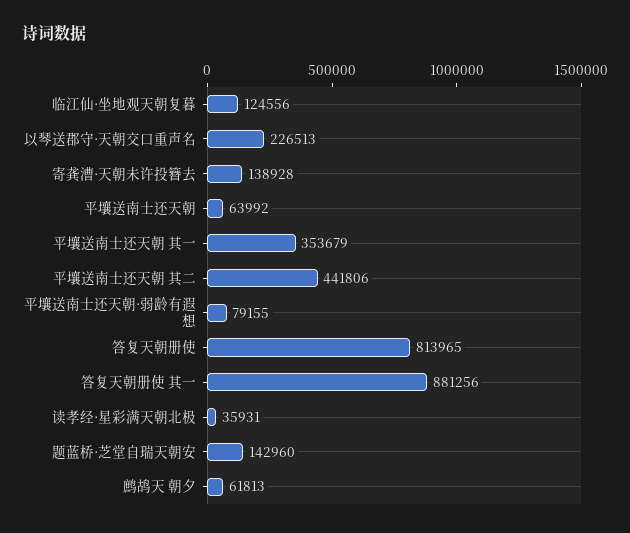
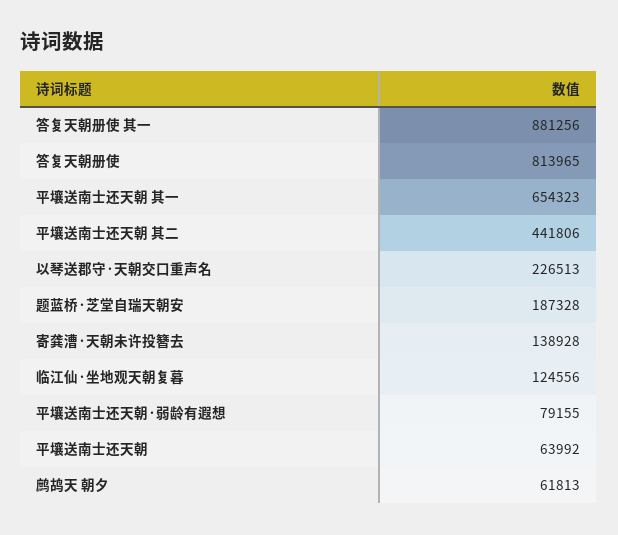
平壤送南士还天朝 其一: 353679 -> 654323
读孝经·星彩满天朝北极: 35931 -> none
题蓝桥·芝堂自瑞天朝安: 142960 -> 187328

